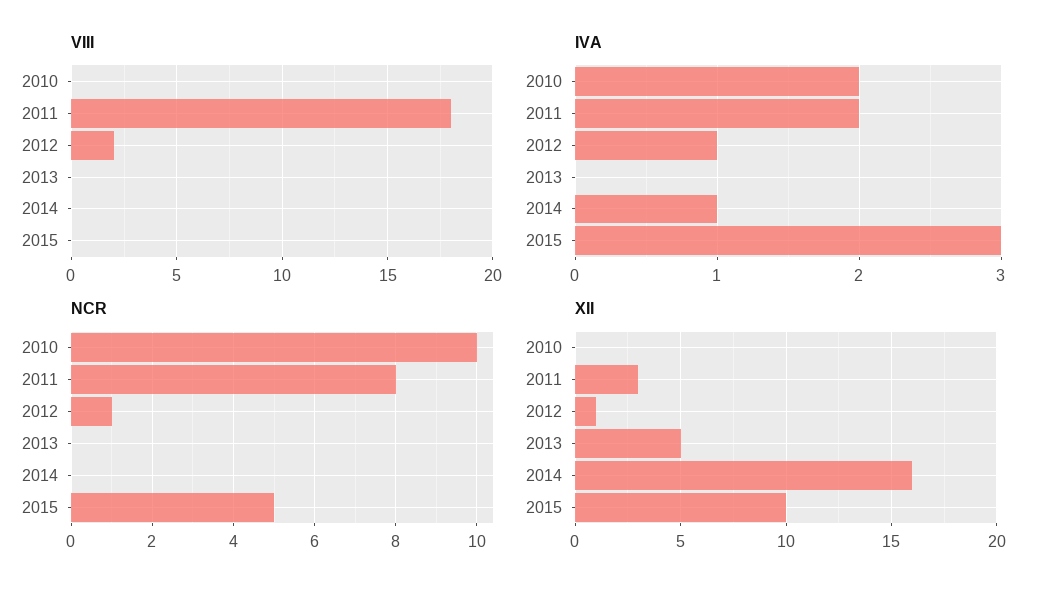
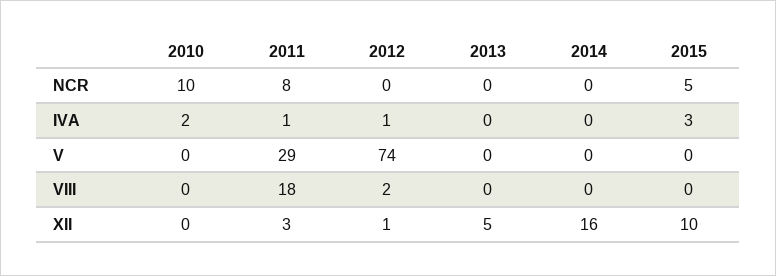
IVA, 2011: 2 -> 1
IVA, 2014: 1 -> 0
NCR, 2012: 1 -> 0
V, 2010: none -> 0
V, 2011: none -> 29
V, 2012: none -> 74
V, 2013: none -> 0
V, 2014: none -> 0
V, 2015: none -> 0

